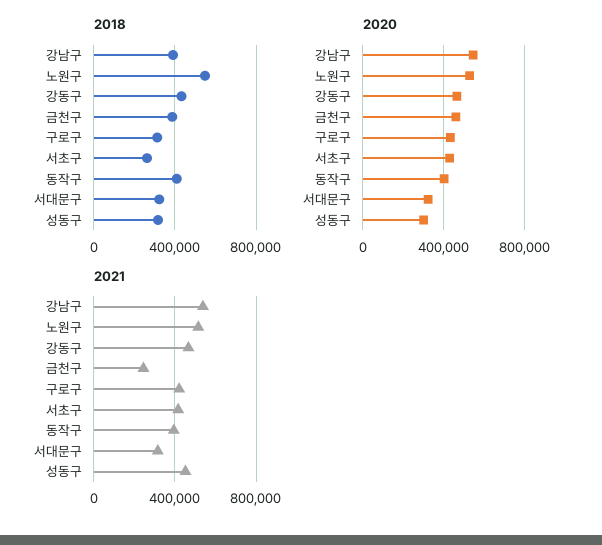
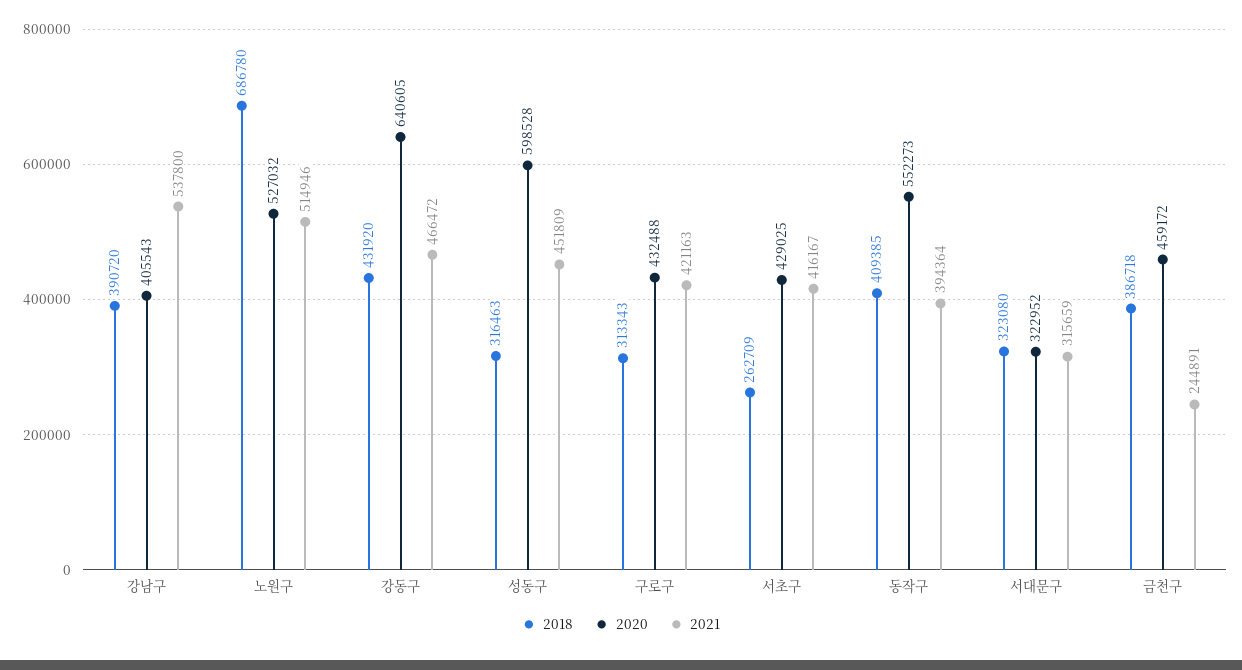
2018, 노원구: 550000 -> 686780
2020, 강남구: 550000 -> 405543
2020, 강동구: 450000 -> 640605
2020, 동작구: 400000 -> 552273
2020, 성동구: 300000 -> 598528

